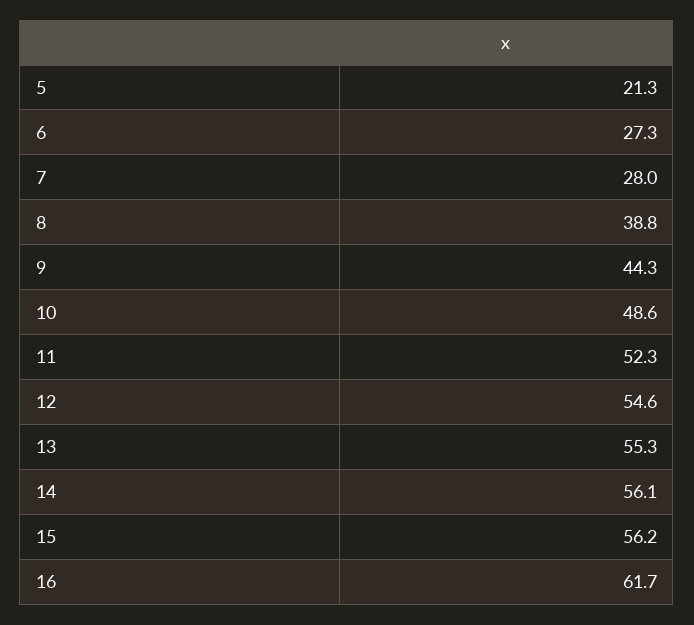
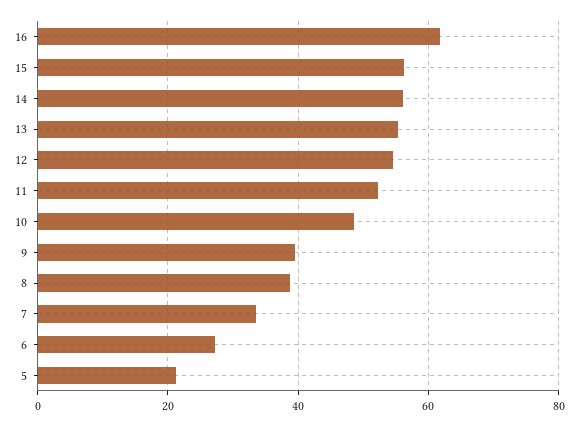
7: 28 -> 34
9: 44.3 -> 40

